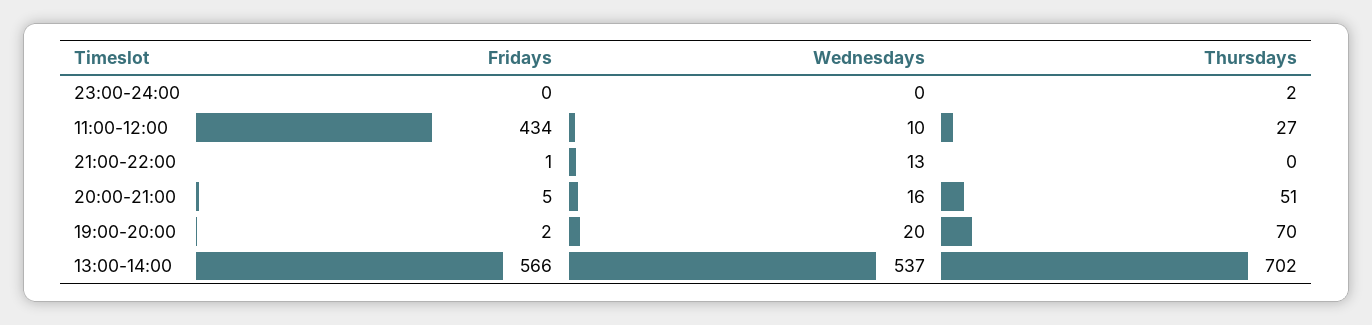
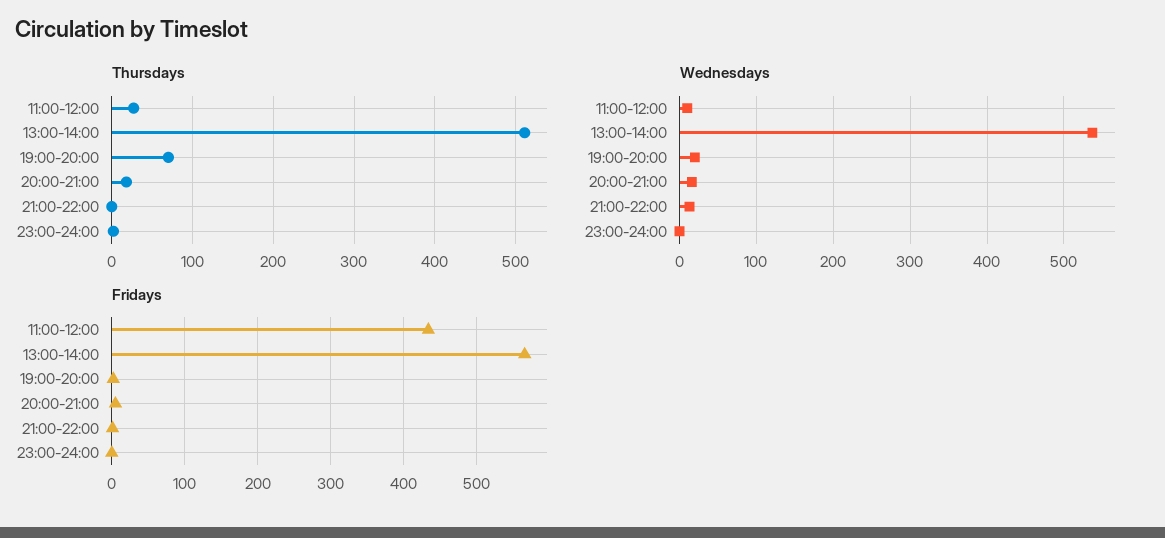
Thursdays, 20:00-21:00: 51 -> 20
Thursdays, 13:00-14:00: 702 -> 510

